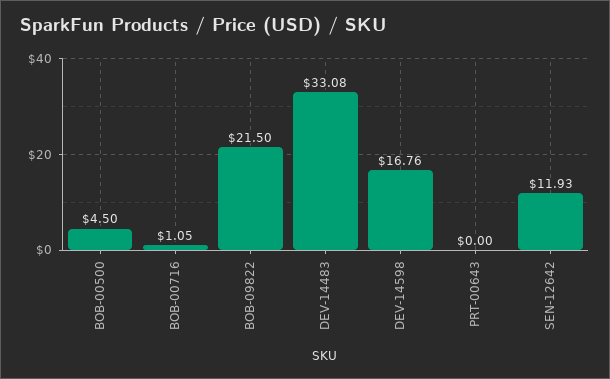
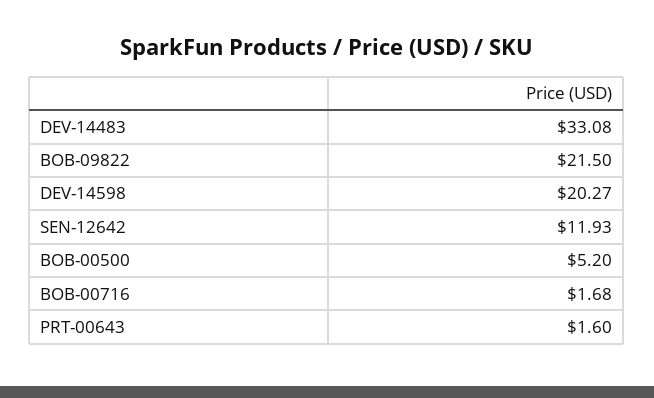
BOB-00500: 4.5 -> 5.2
BOB-00716: 1.05 -> 1.68
DEV-14598: 16.76 -> 20.27
PRT-00643: 0 -> 1.6

